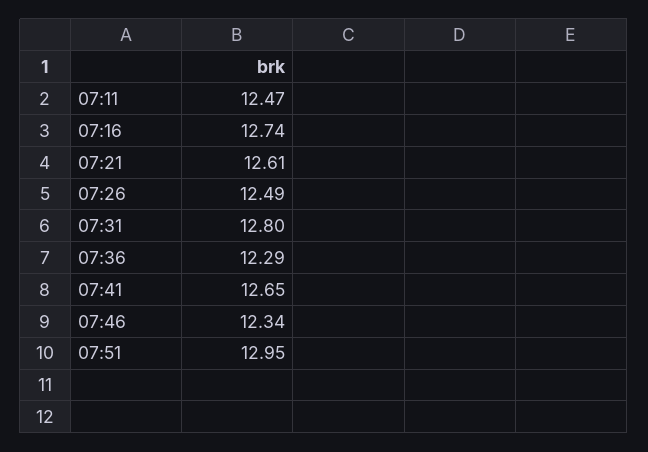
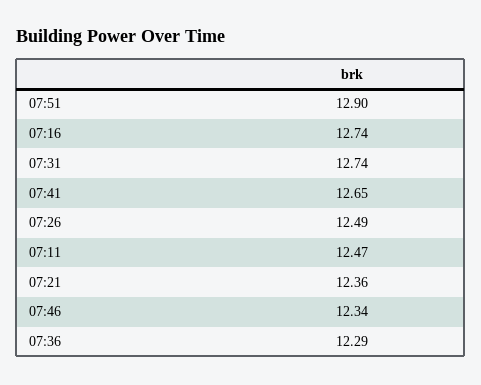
07:21: 12.61 -> 12.36
07:31: 12.8 -> 12.74
07:51: 12.95 -> 12.9

